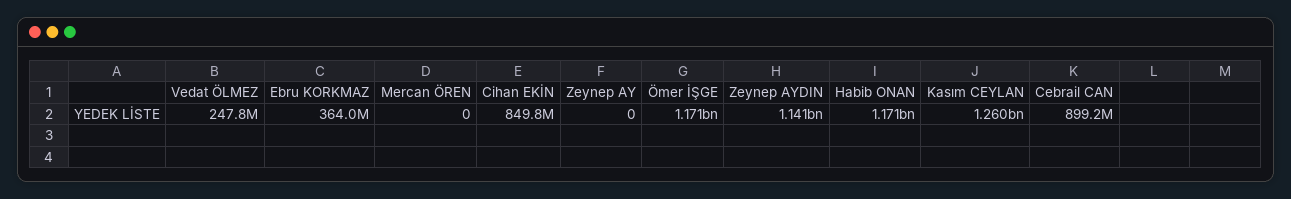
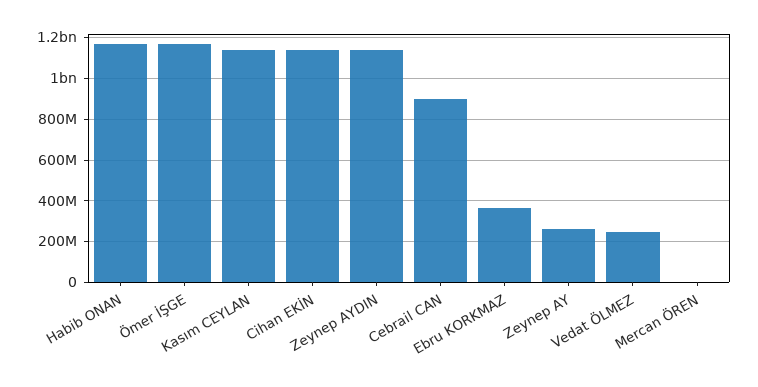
Cihan EKİN: 849800000 -> 1150000000
Zeynep AY: 0 -> 250000000
Kasım CEYLAN: 1260000000 -> 1150000000

